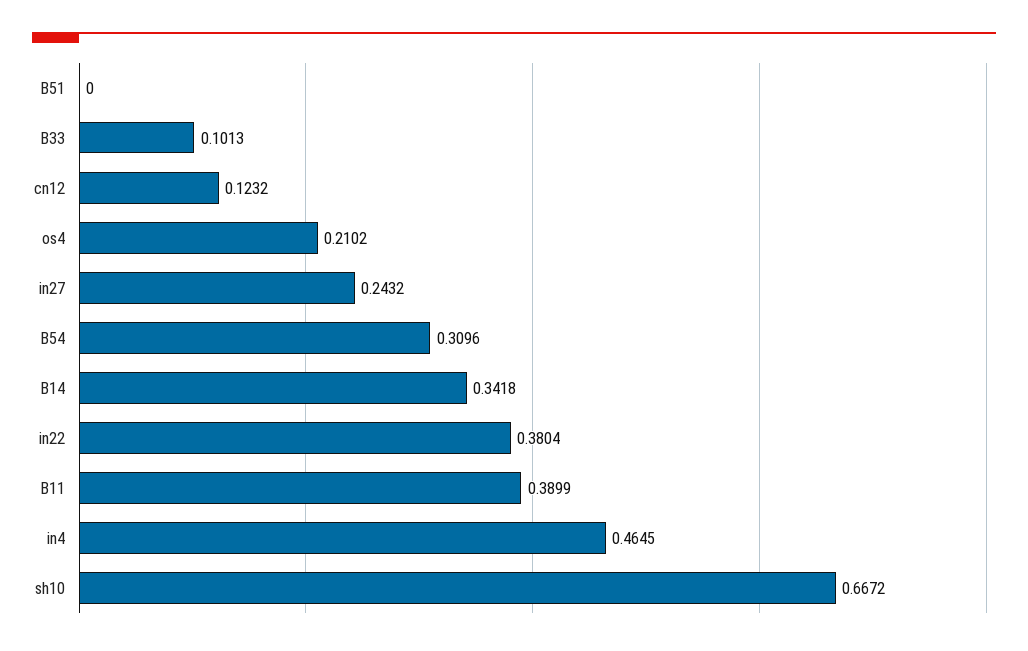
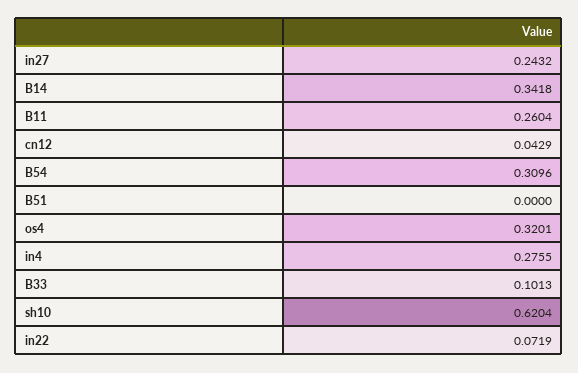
cn12: 0.1232 -> 0.0429
os4: 0.2102 -> 0.3201
in22: 0.3804 -> 0.0719
B11: 0.3899 -> 0.2604
in4: 0.4645 -> 0.2755
sh10: 0.6672 -> 0.6204

